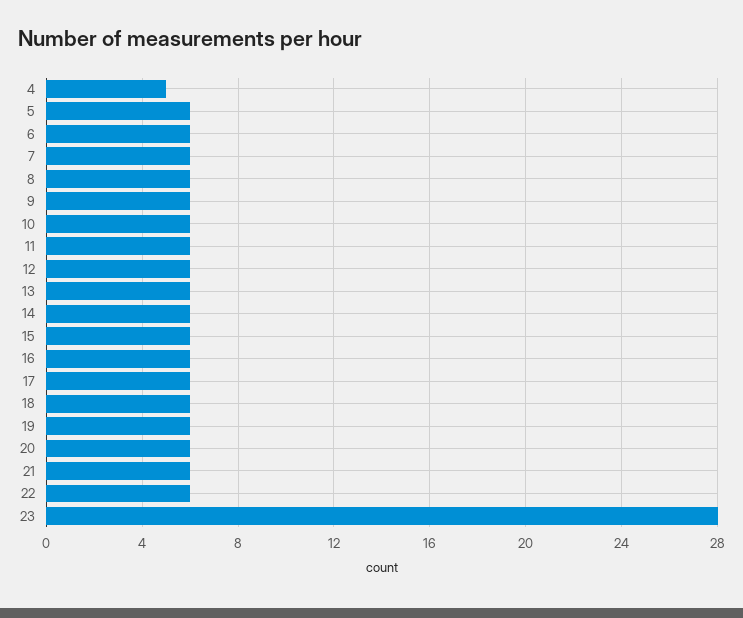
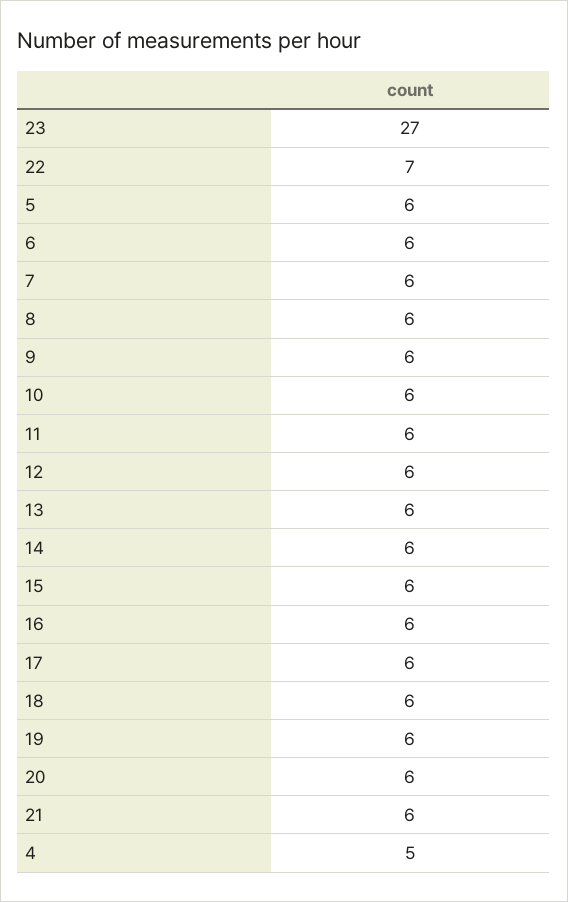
22: 6 -> 7
23: 28 -> 27

